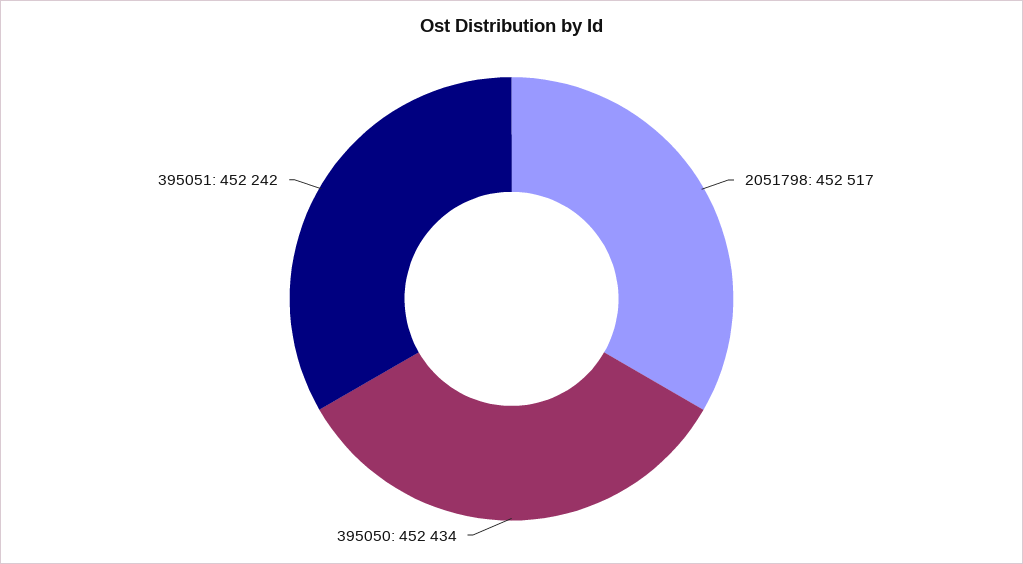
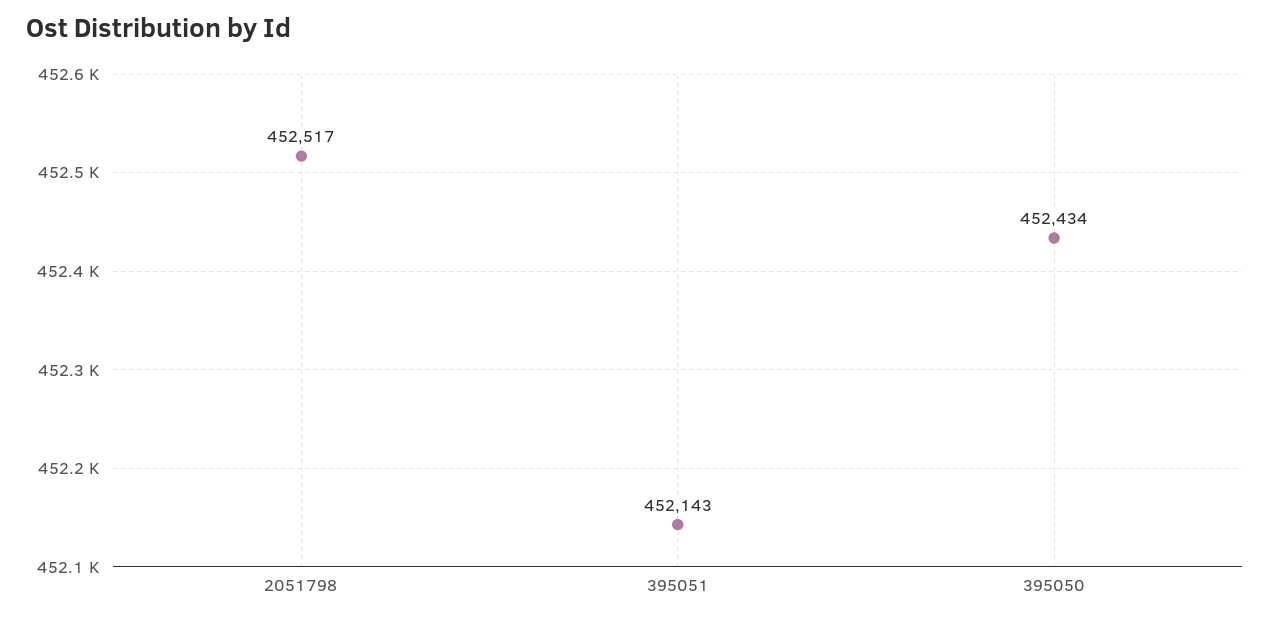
395051: 452242 -> 452143

